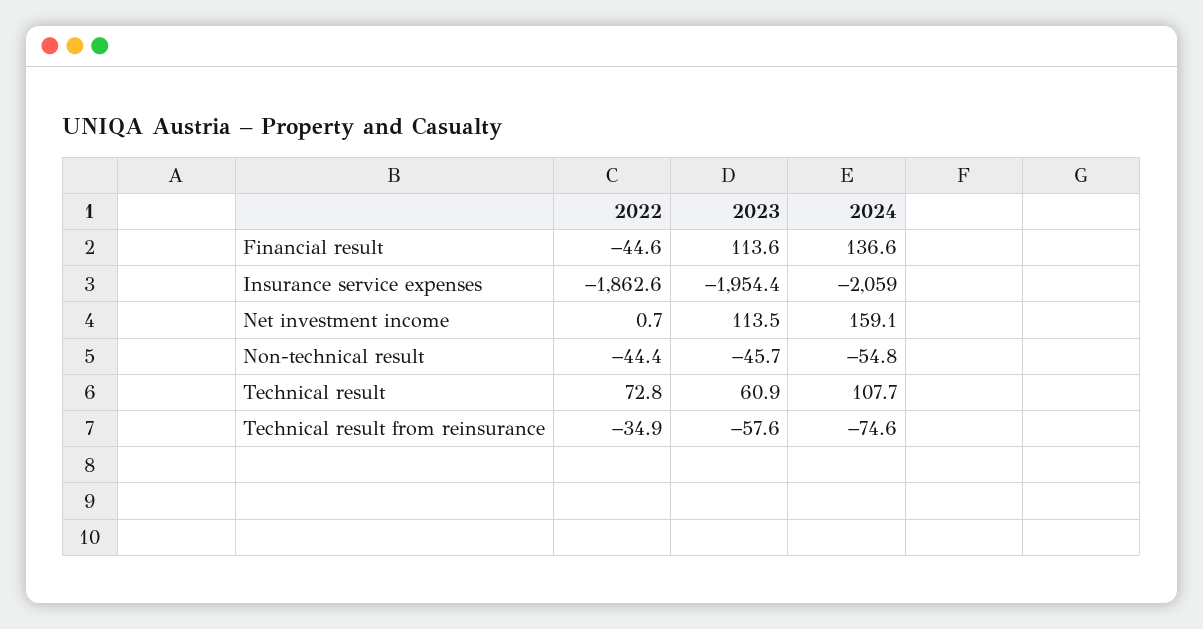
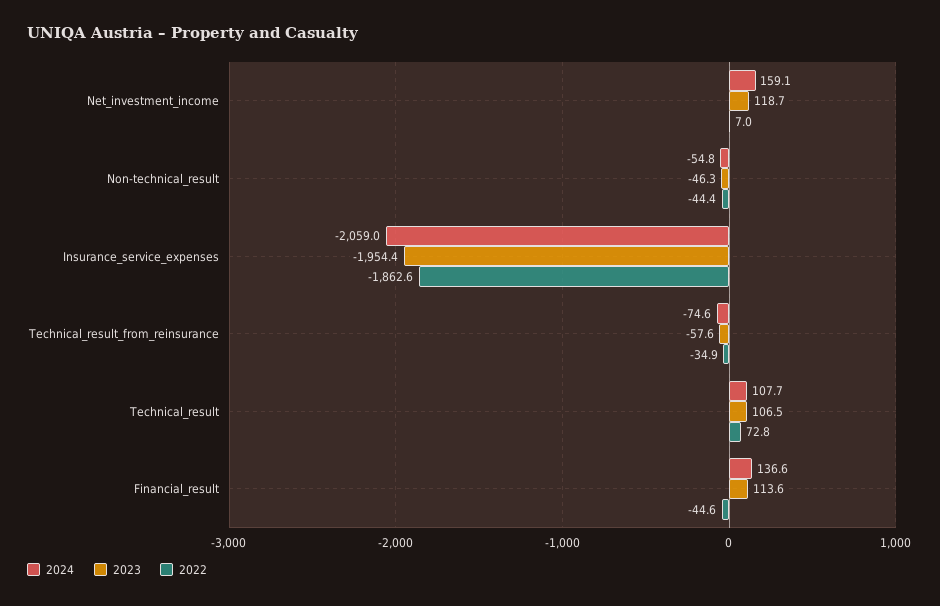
2022, Net investment income: 0.7 -> 7
2023, Net investment income: 113.5 -> 118.7
2023, Non-technical result: -45.7 -> -46.3
2023, Technical result: 60.9 -> 106.5

